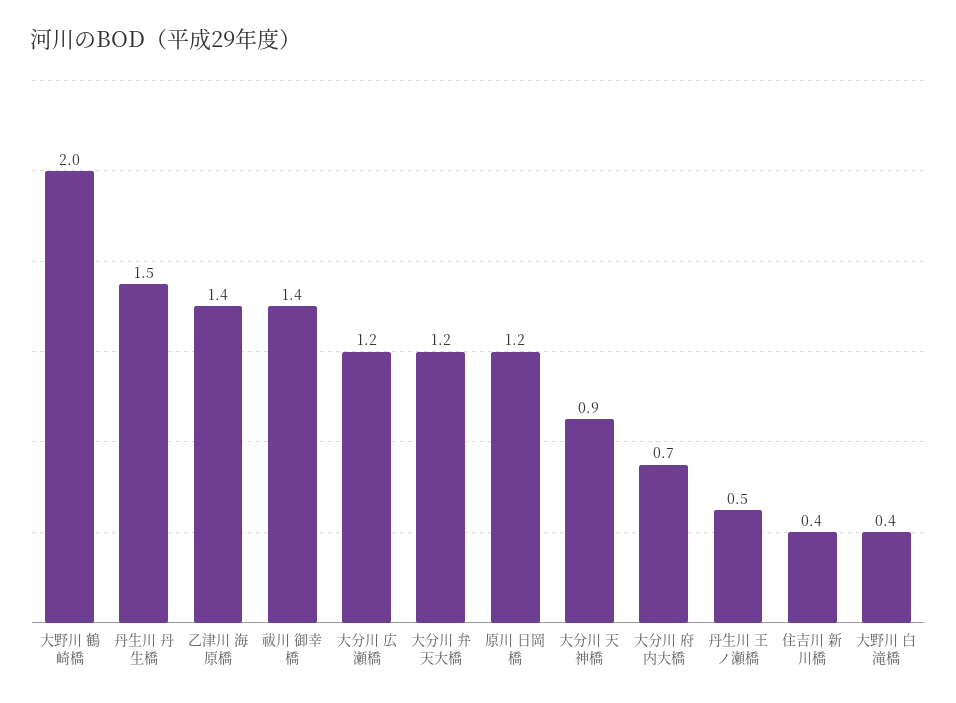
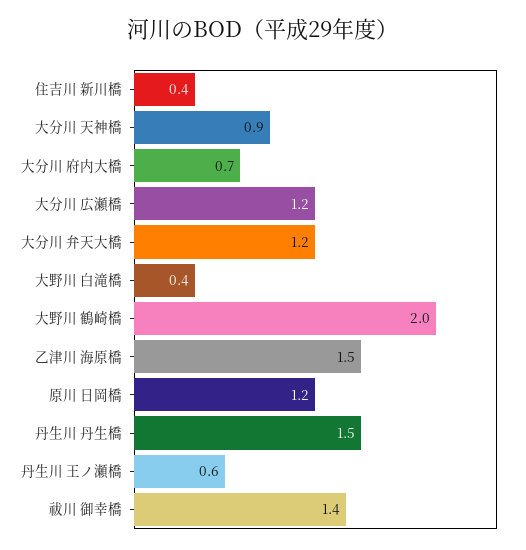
乙津川 海原橋: 1.4 -> 1.5
丹生川 王ノ瀬橋: 0.5 -> 0.6

